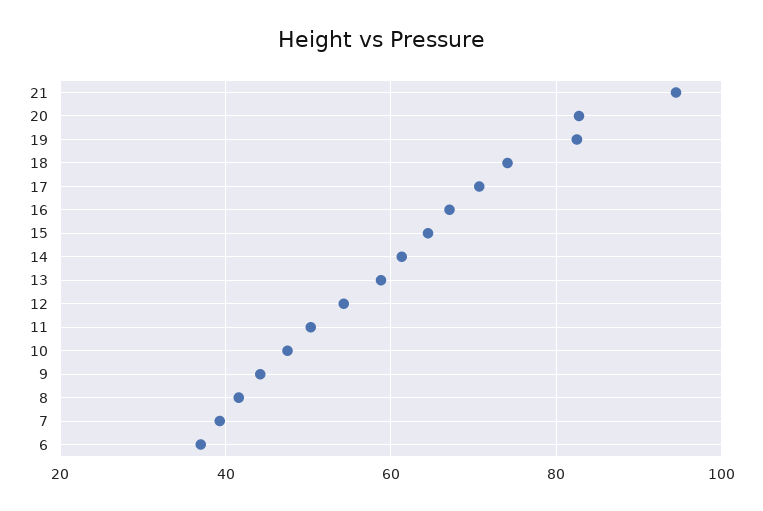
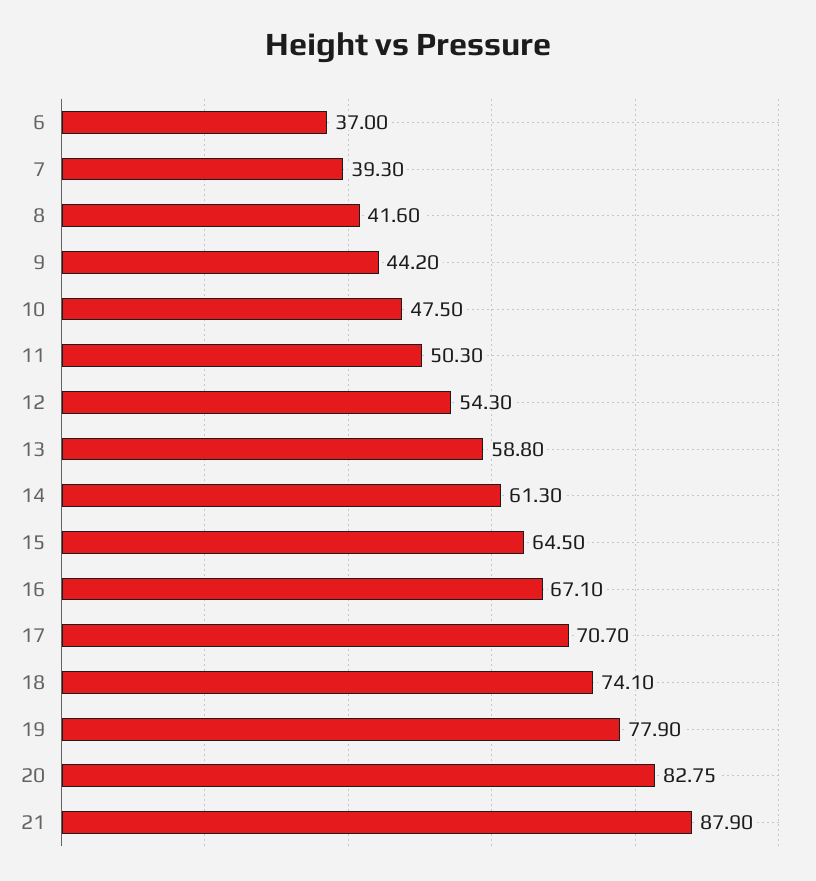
21: 94 -> 87.9
19: 82 -> 77.9

